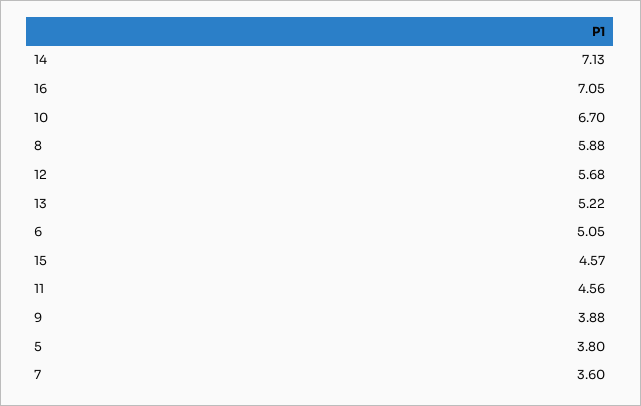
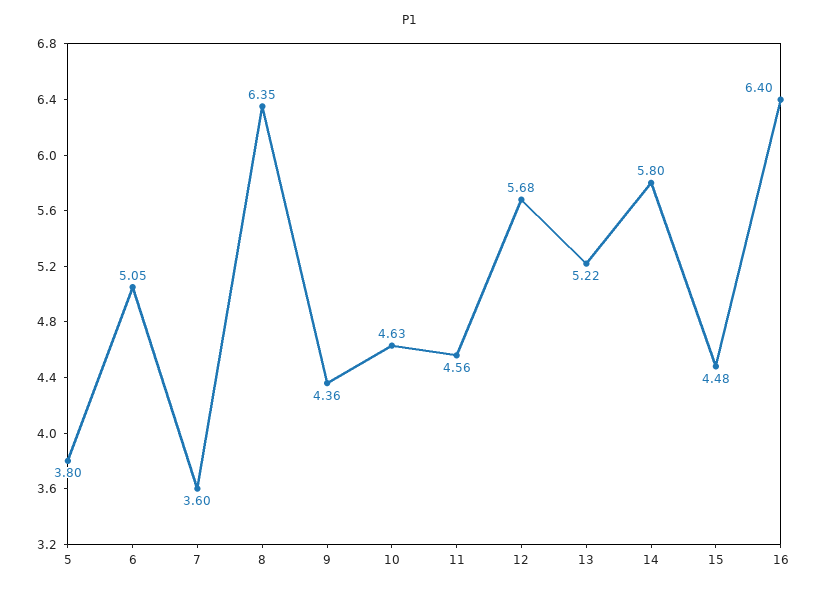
14: 7.13 -> 5.8
16: 7.05 -> 6.4
10: 6.7 -> 4.63
8: 5.88 -> 6.35
15: 4.57 -> 4.48
9: 3.88 -> 4.36

